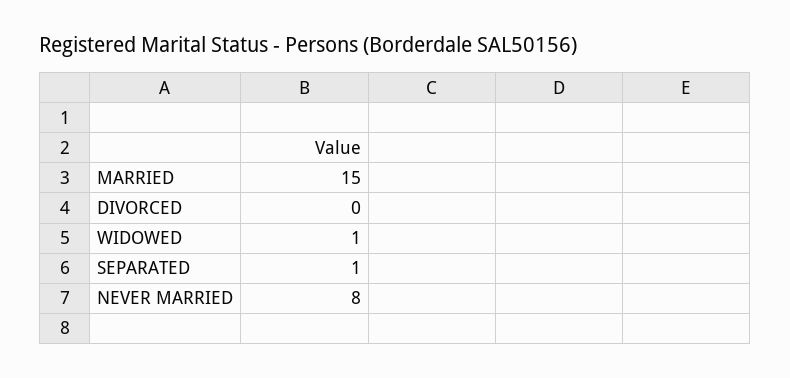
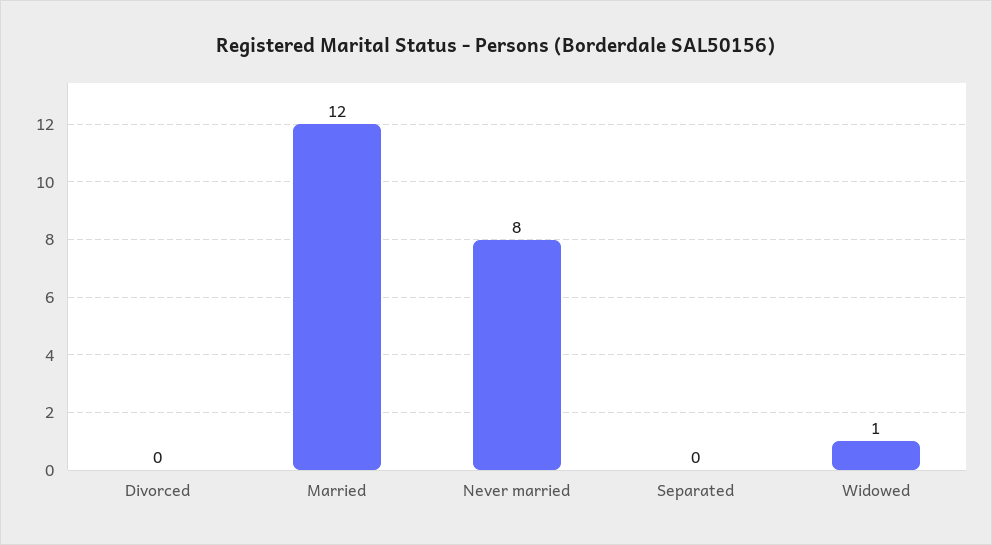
MARRIED: 15 -> 12
SEPARATED: 1 -> 0

